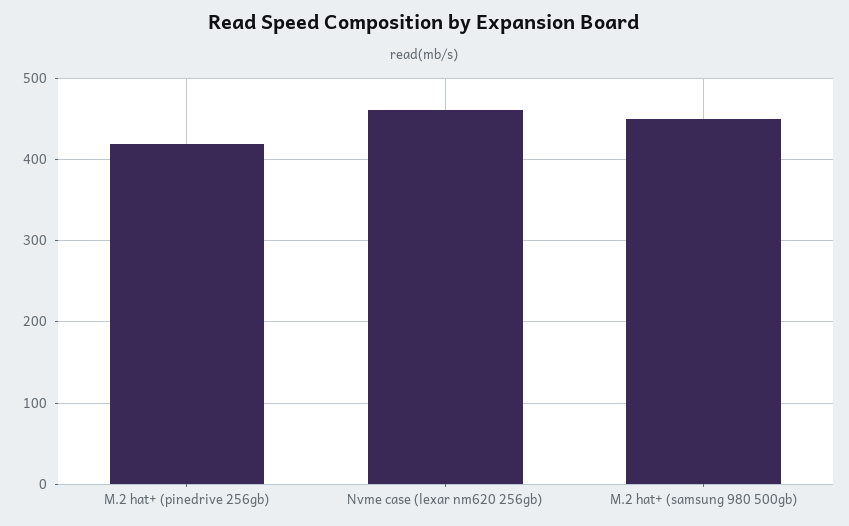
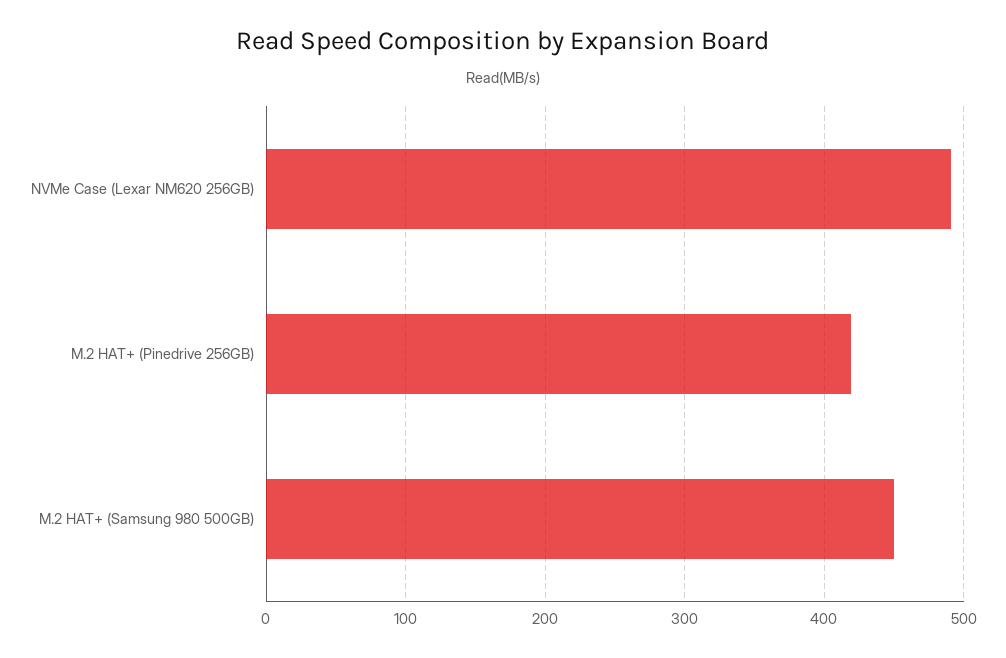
Nvme case (lexar nm620 256gb): 460 -> 490

